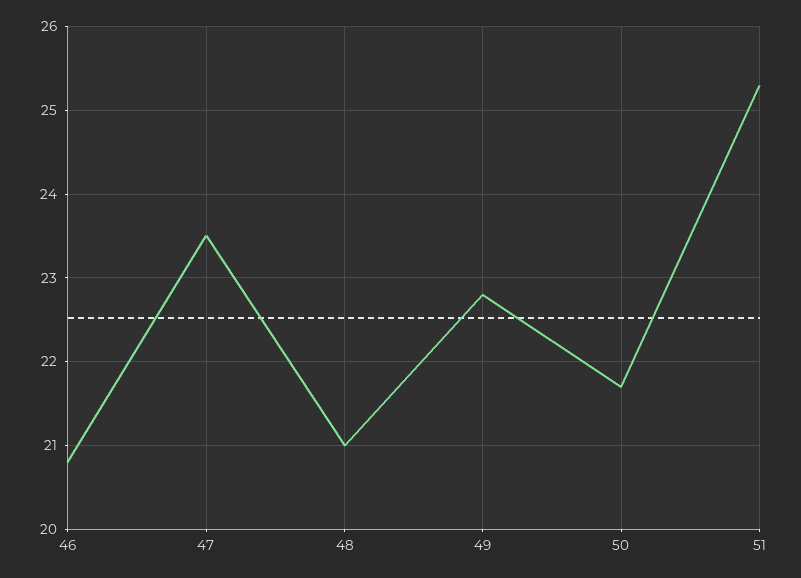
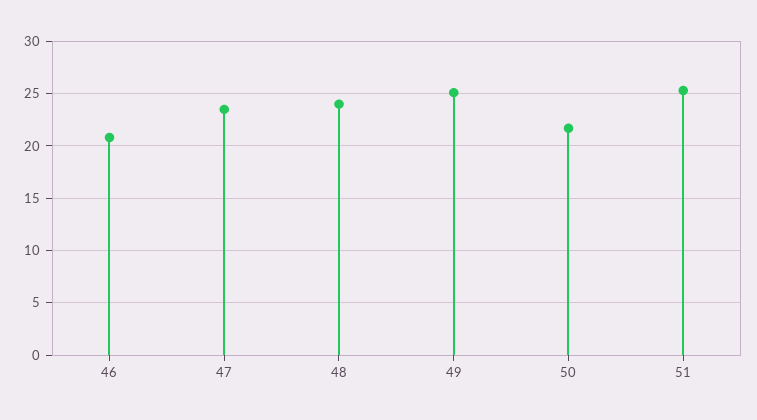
48: 21 -> 24
49: 22.8 -> 25

